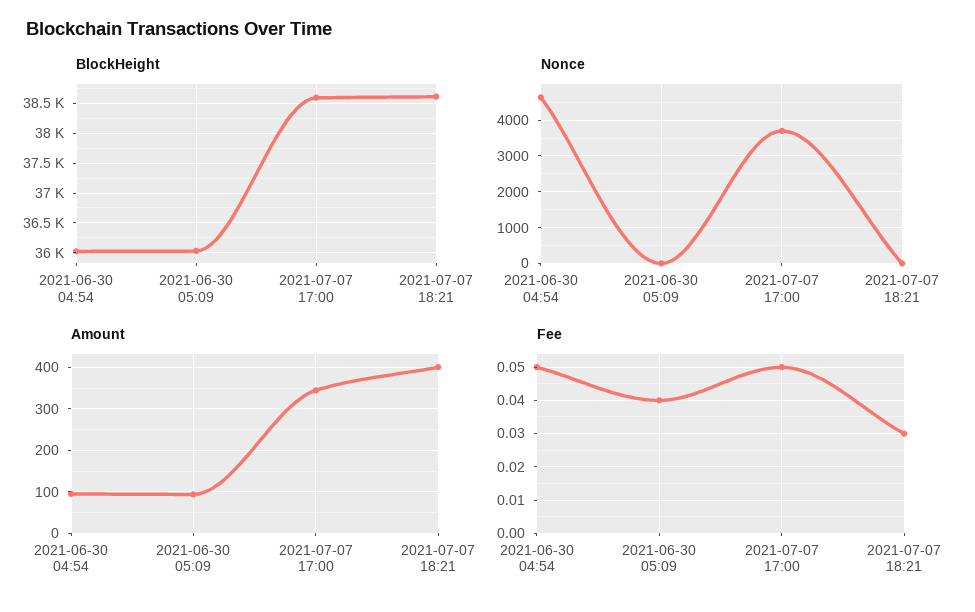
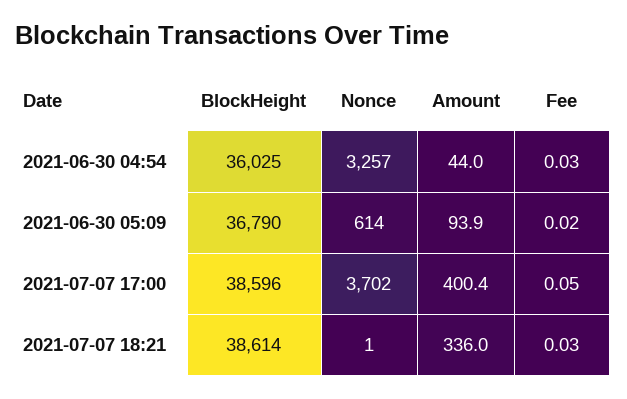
BlockHeight, 2021-06-30 05:09: 36000 -> 36790
Nonce, 2021-06-30 04:54: 4600 -> 3257
Nonce, 2021-06-30 05:09: 0 -> 614
Amount, 2021-06-30 04:54: 100 -> 44
Amount, 2021-07-07 17:00: 340 -> 400.4
Amount, 2021-07-07 18:21: 400 -> 336
Fee, 2021-06-30 04:54: 0.05 -> 0.03
Fee, 2021-06-30 05:09: 0.04 -> 0.02

